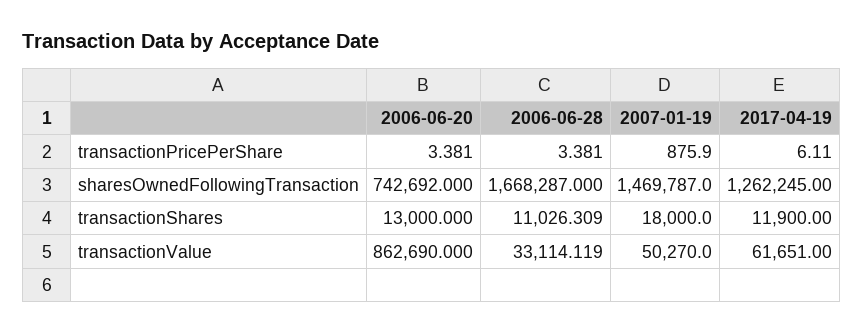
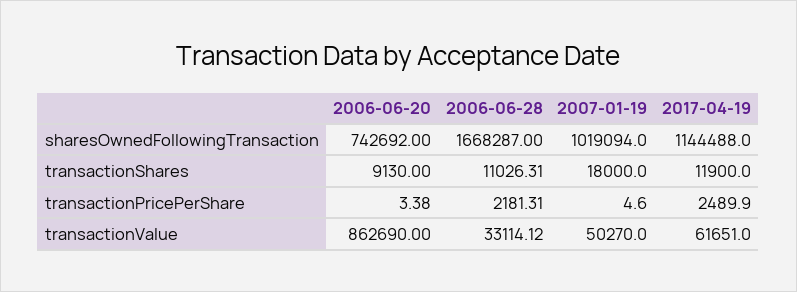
2006-06-28, transactionPricePerShare: 3.381 -> 2181.31
2007-01-19, transactionPricePerShare: 875.9 -> 4.6
2017-04-19, transactionPricePerShare: 6.11 -> 2489.9
2007-01-19, sharesOwnedFollowingTransaction: 1469787 -> 1019094
2017-04-19, sharesOwnedFollowingTransaction: 1262245 -> 1144488
2006-06-20, transactionShares: 13000 -> 9130

